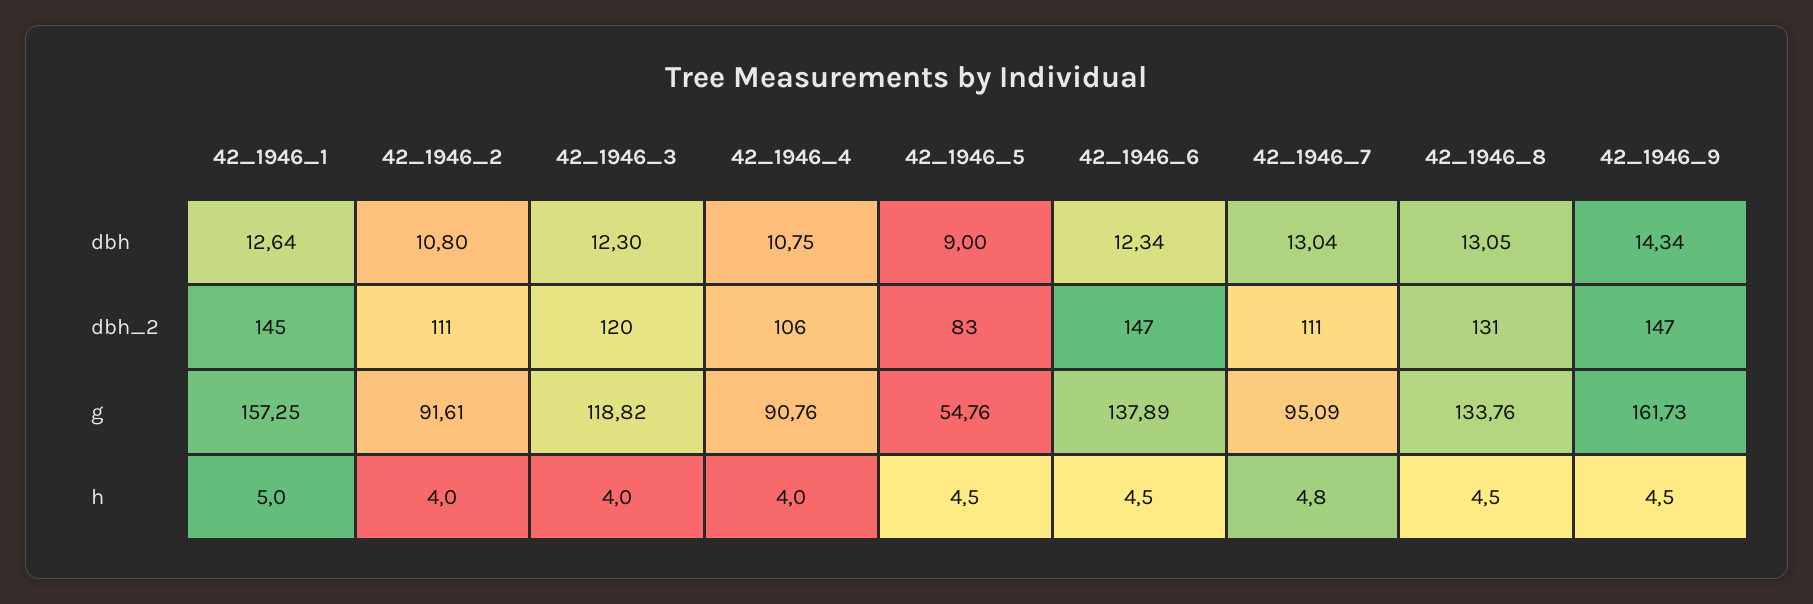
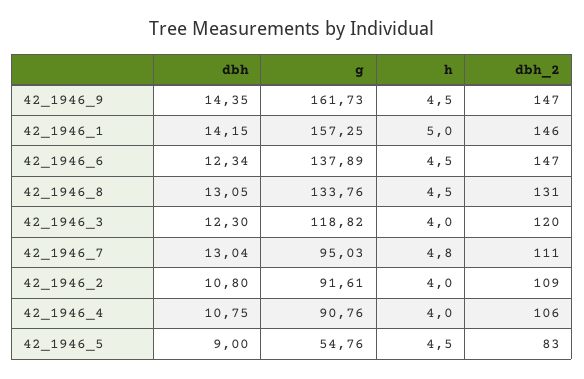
42_1946_1, dbh: 12.64 -> 14.15
42_1946_9, dbh: 14.34 -> 14.35
42_1946_1, dbh_2: 145 -> 146
42_1946_2, dbh_2: 111 -> 109
42_1946_7, g: 95.09 -> 95.03

